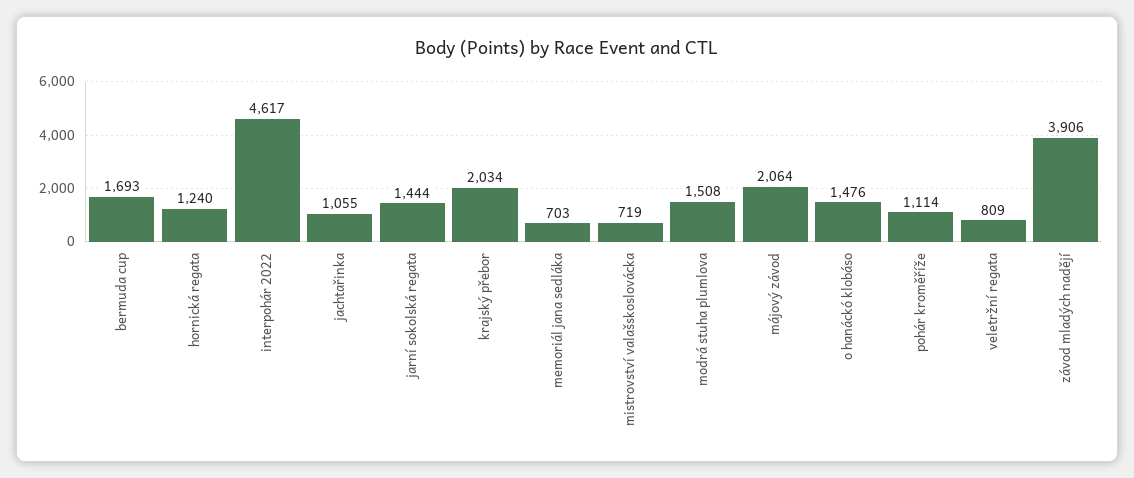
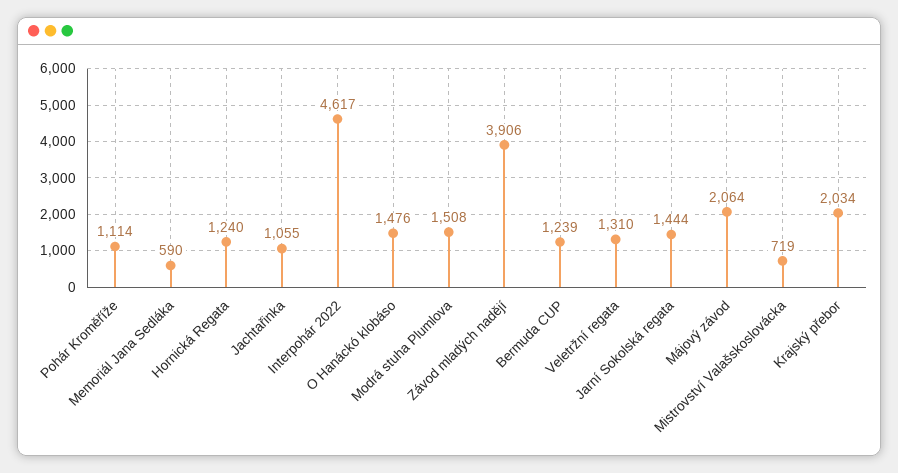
bermuda cup: 1693 -> 1239
memoriál jana sedláka: 703 -> 590
veletržní regata: 809 -> 1310

